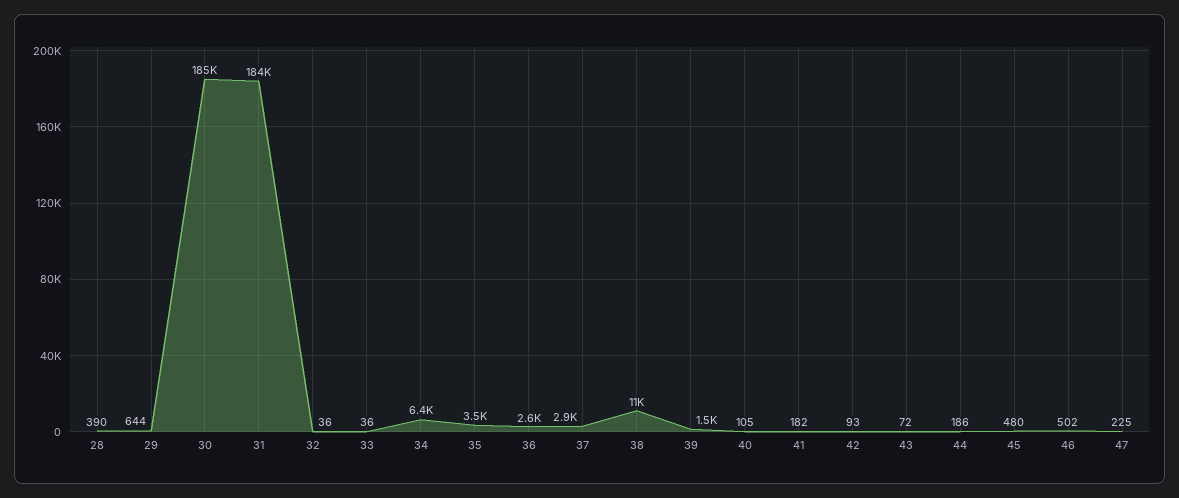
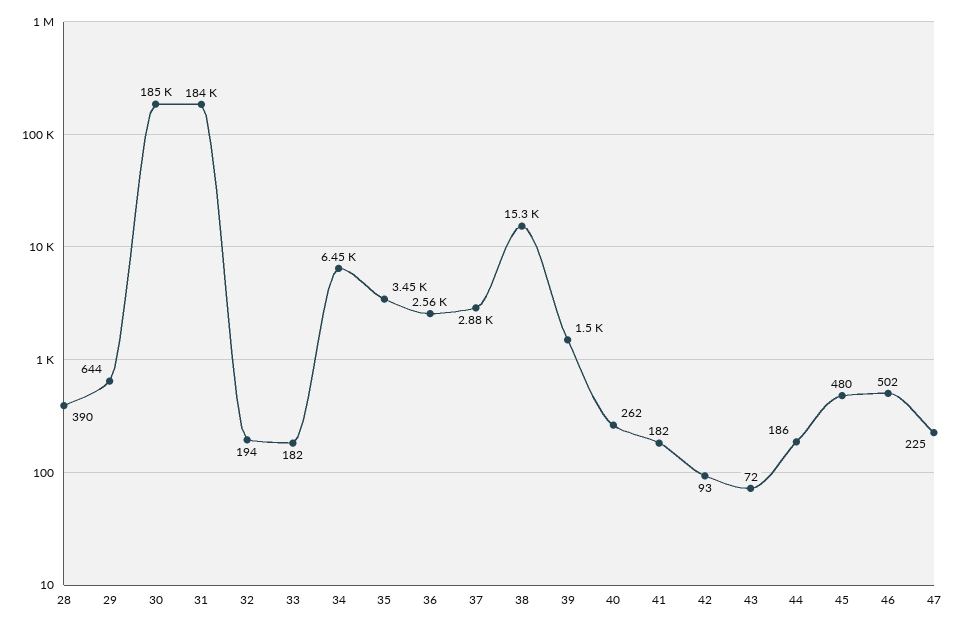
32: 36 -> 194
33: 36 -> 182
38: 11000 -> 15300
40: 105 -> 262

